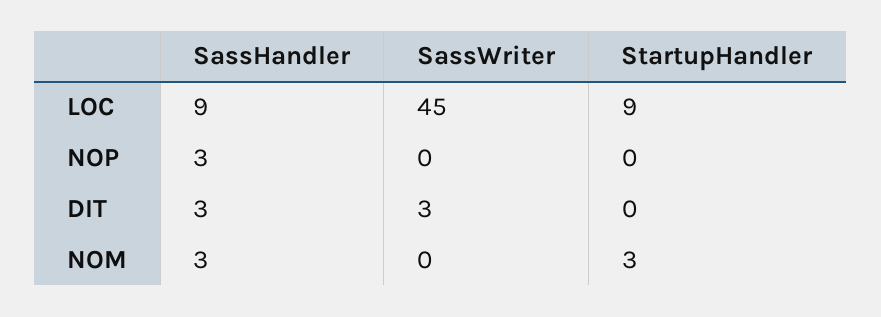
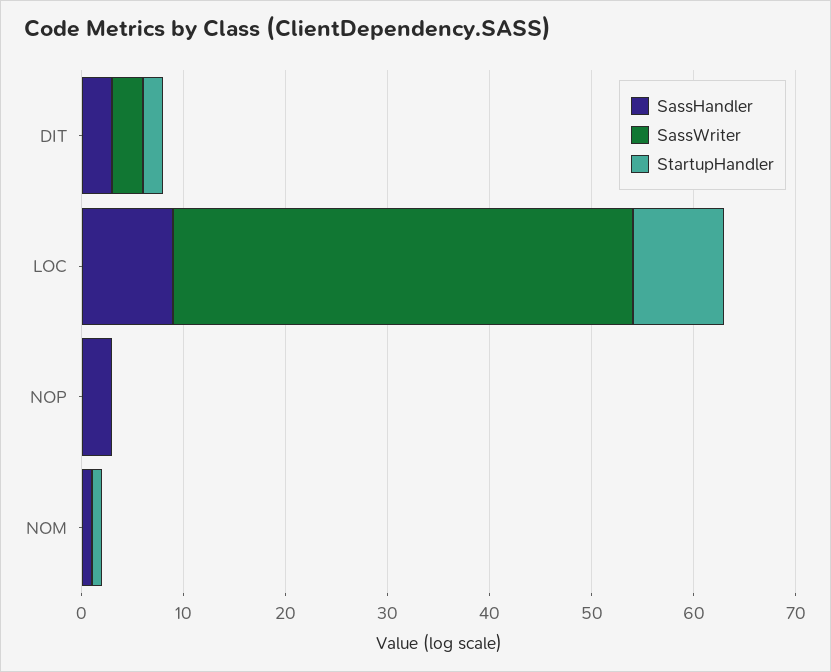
StartupHandler, DIT: 0 -> 2
SassHandler, NOM: 3 -> 1
StartupHandler, NOM: 3 -> 1

